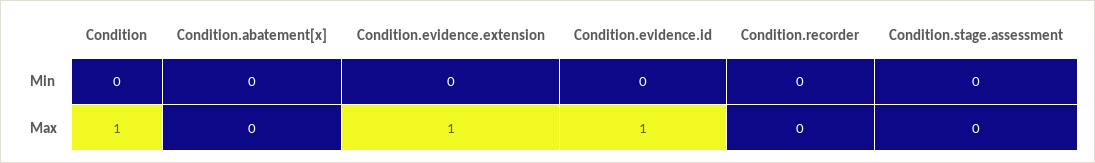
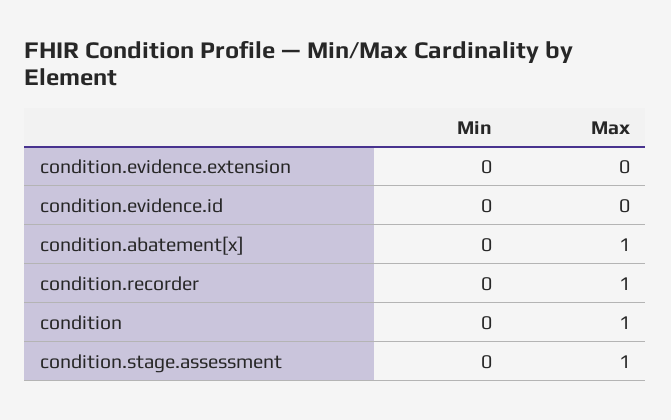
Condition.abatement[x], Max: 0 -> 1
Condition.evidence.extension, Max: 1 -> 0
Condition.evidence.id, Max: 1 -> 0
Condition.recorder, Max: 0 -> 1
Condition.stage.assessment, Max: 0 -> 1

